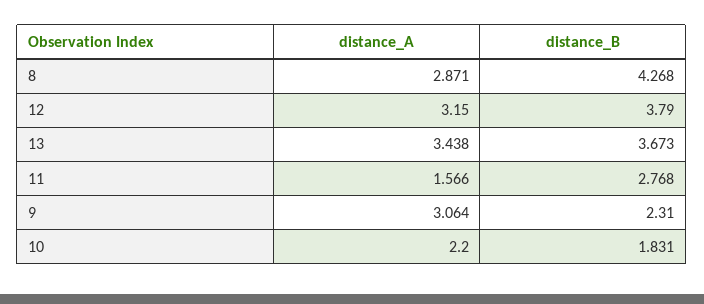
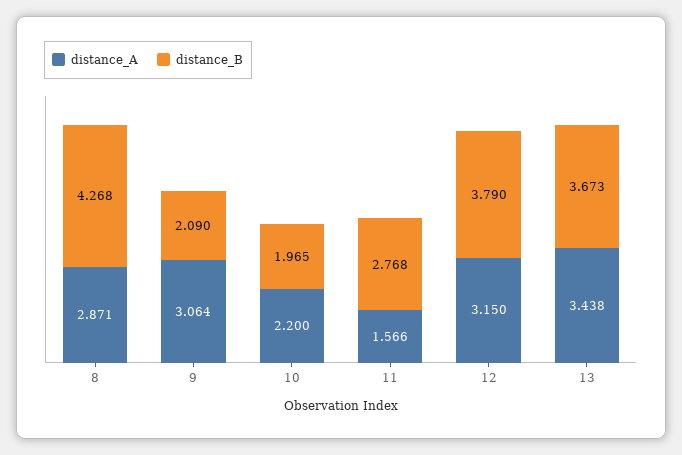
distance_B, 9: 2.31 -> 2.09
distance_B, 10: 1.831 -> 1.965

